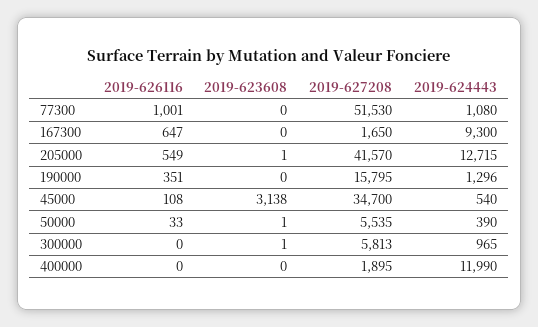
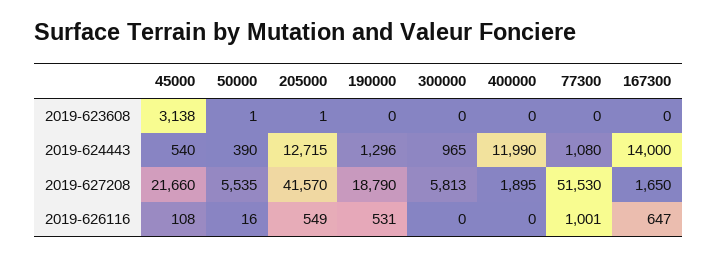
2019-624443, 167300: 9300 -> 14000
2019-626116, 190000: 351 -> 531
2019-627208, 190000: 15795 -> 18790
2019-627208, 45000: 34700 -> 21660
2019-626116, 50000: 33 -> 16
2019-623608, 300000: 1 -> 0

